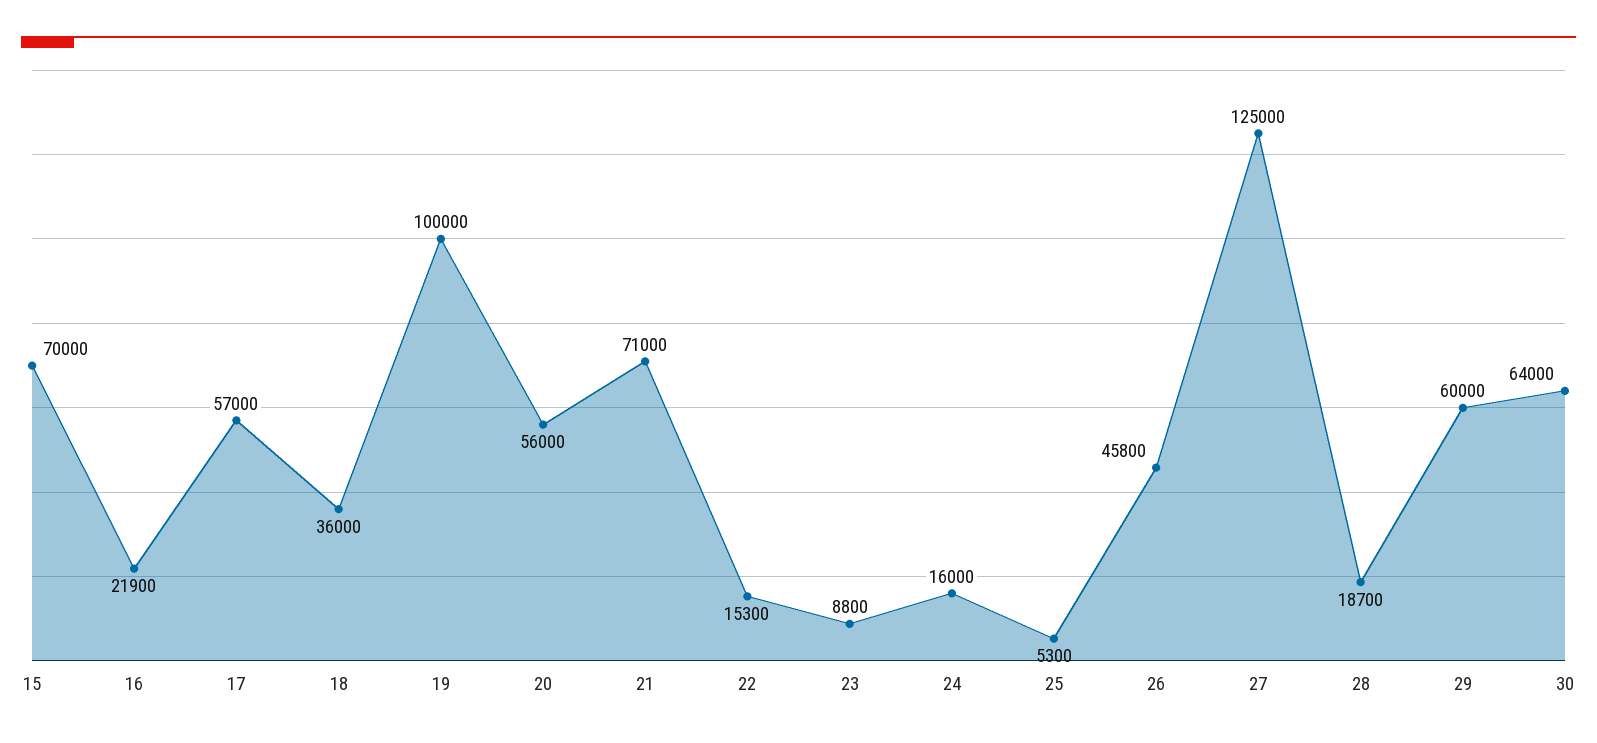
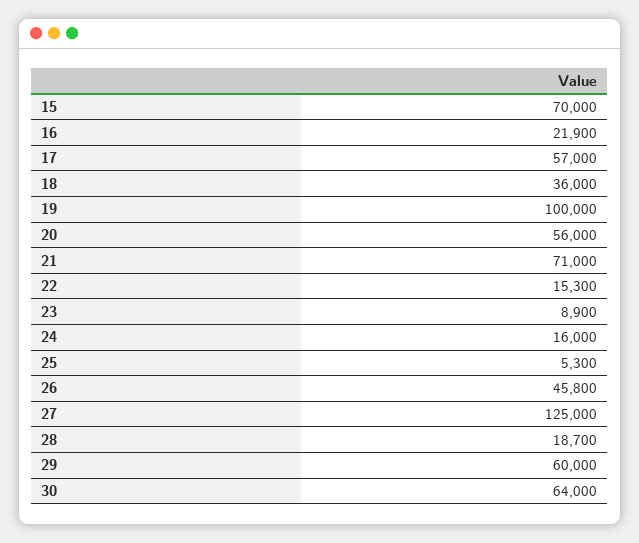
23: 8800 -> 8900

